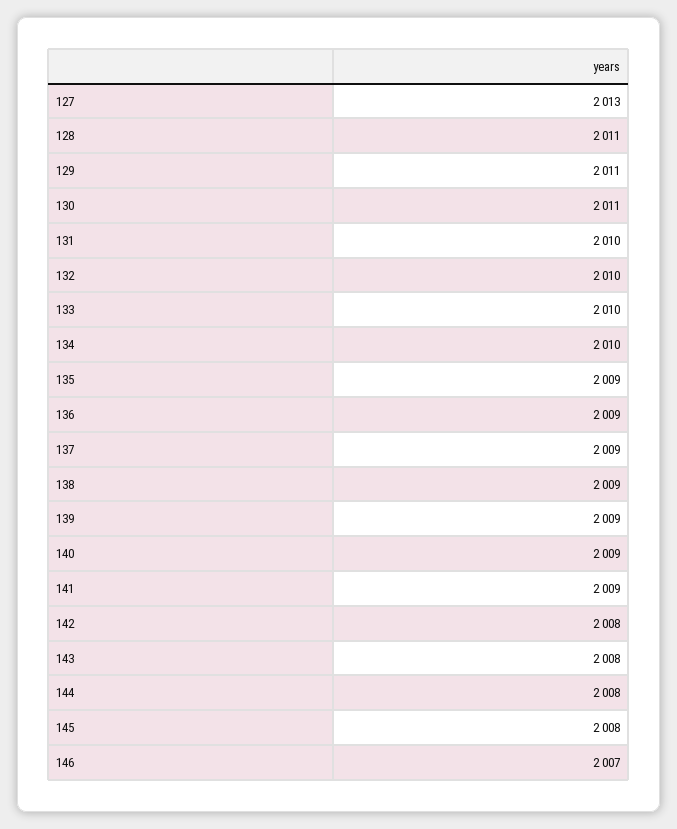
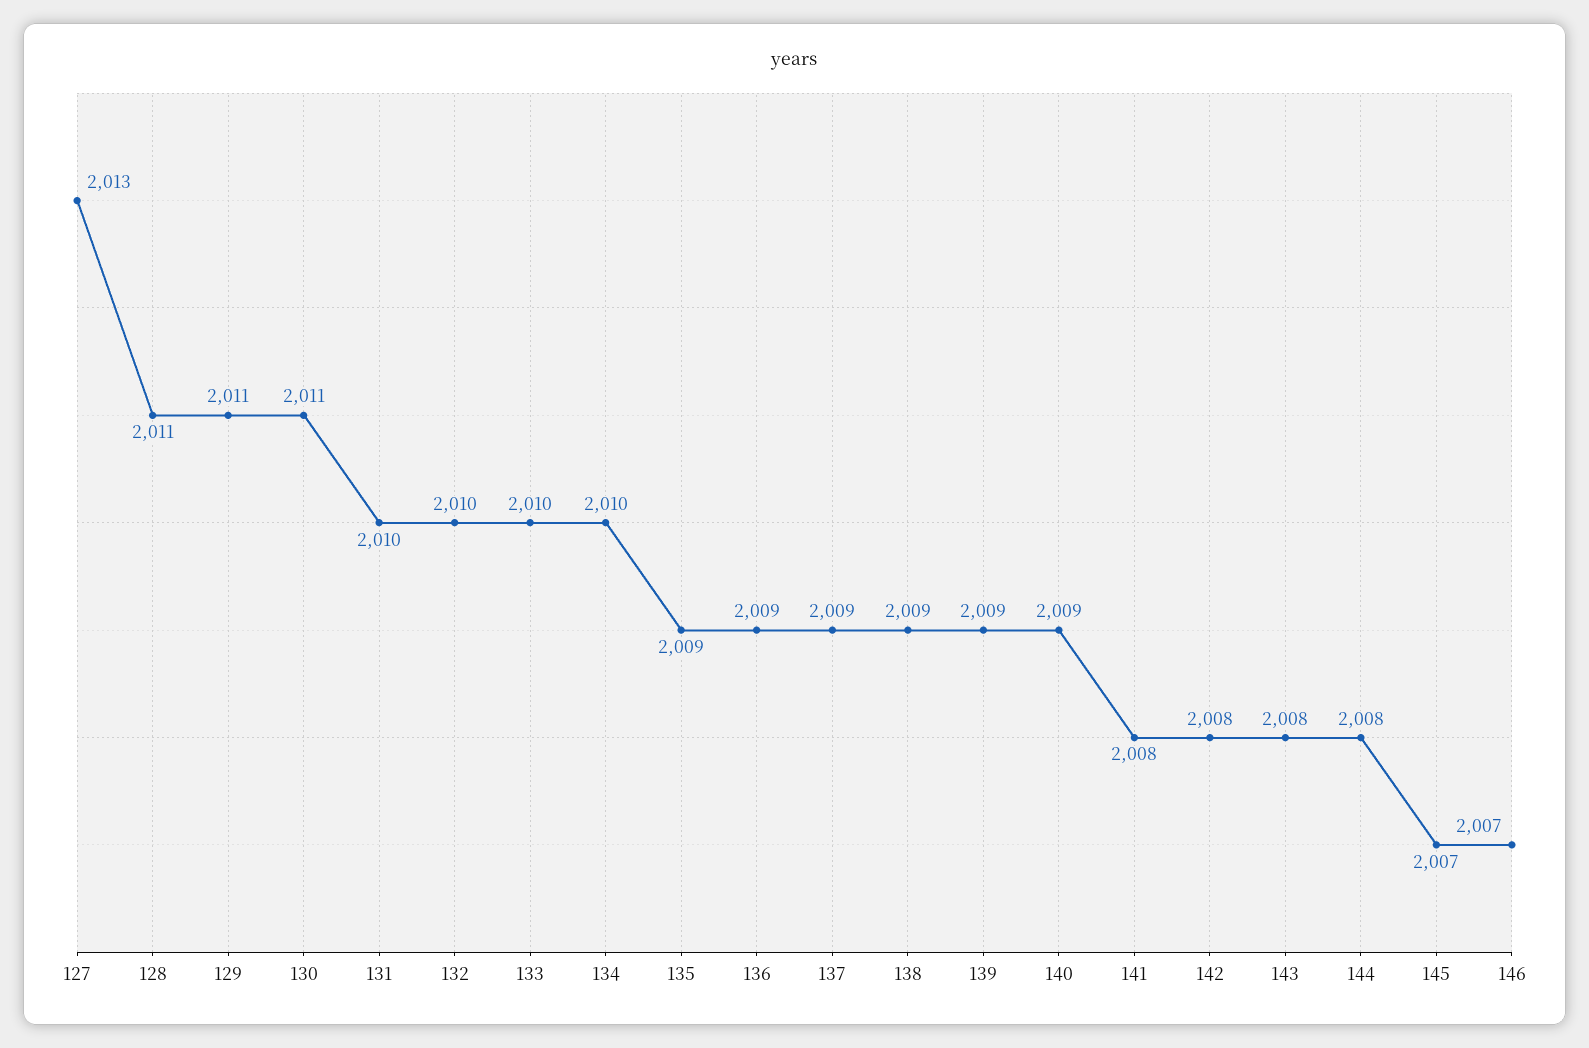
141: 2009 -> 2008
145: 2008 -> 2007

